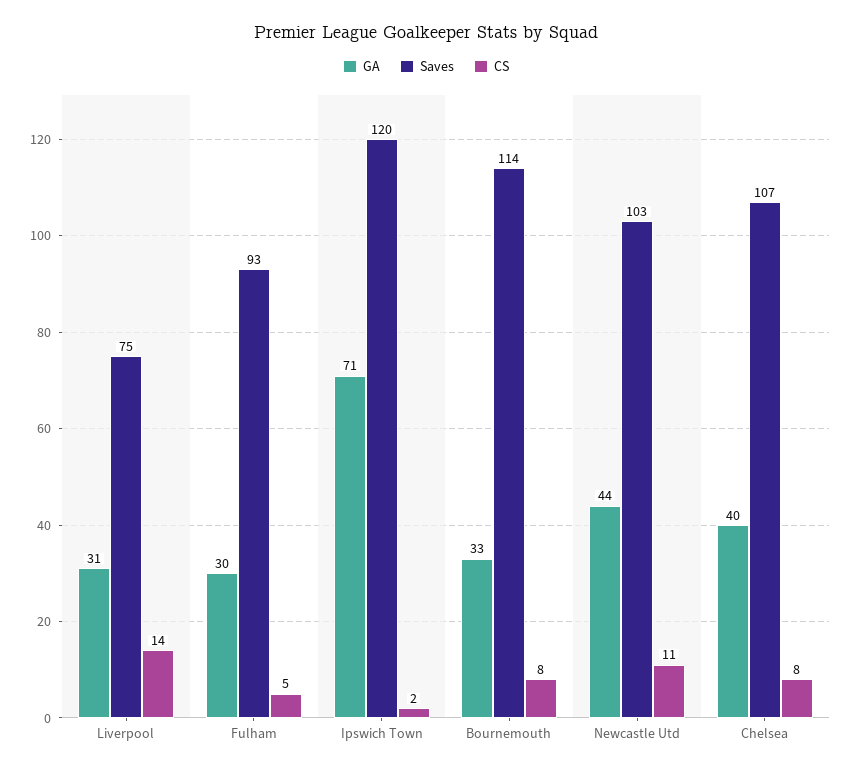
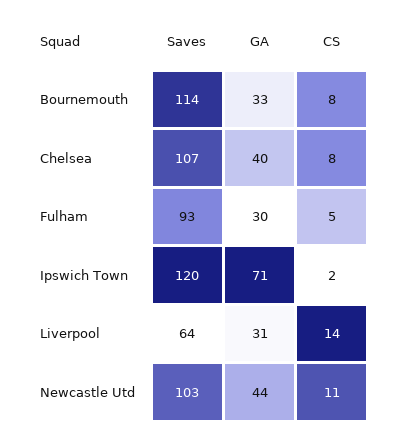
Saves, Liverpool: 75 -> 64

